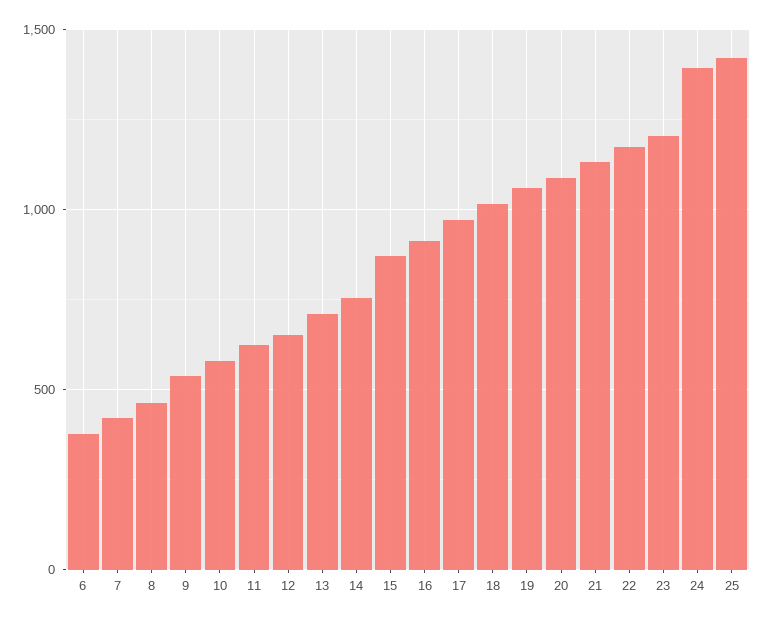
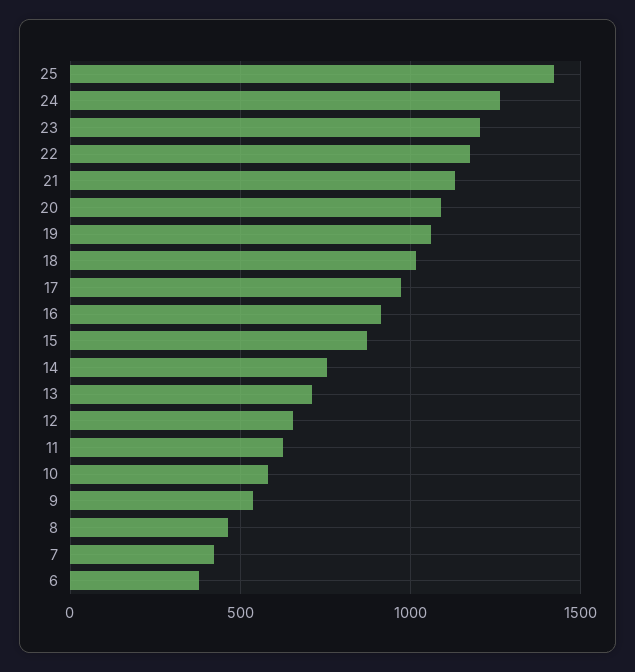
24: 1400 -> 1250

